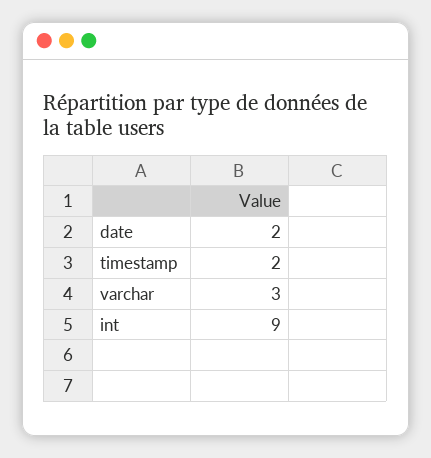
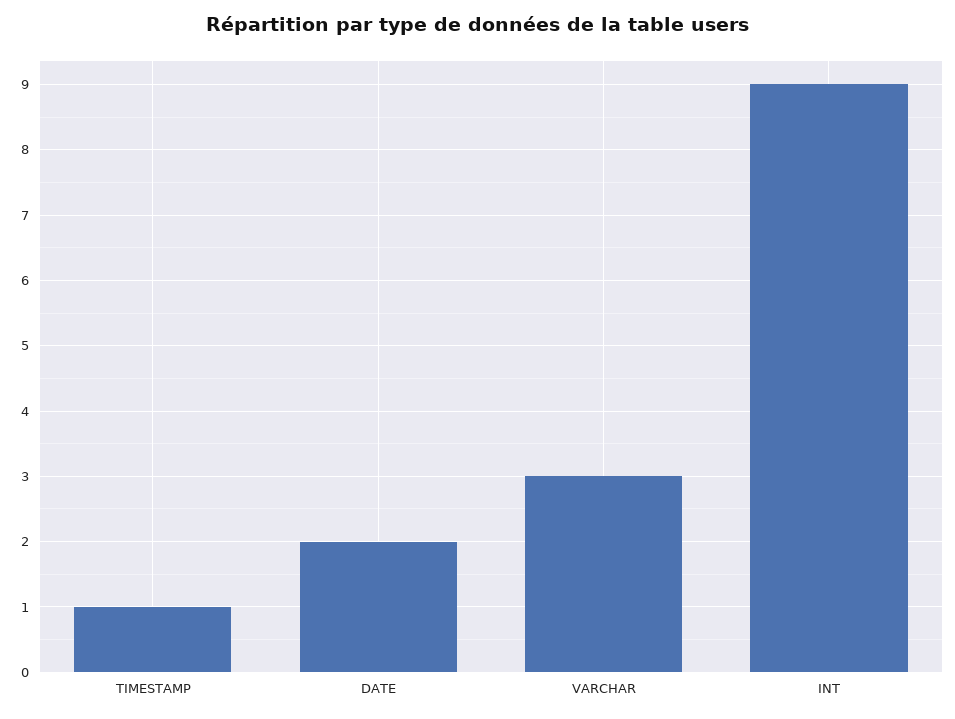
timestamp: 2 -> 1

